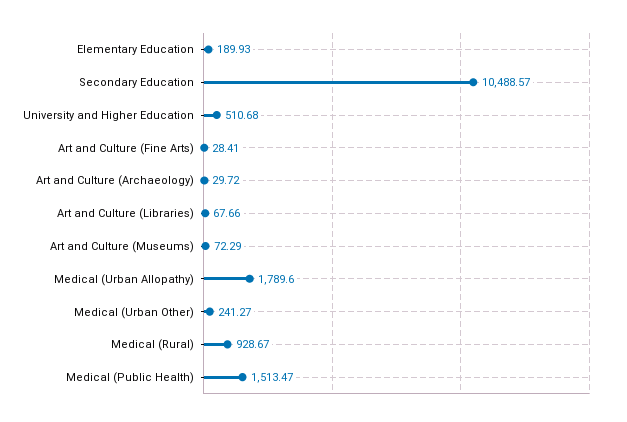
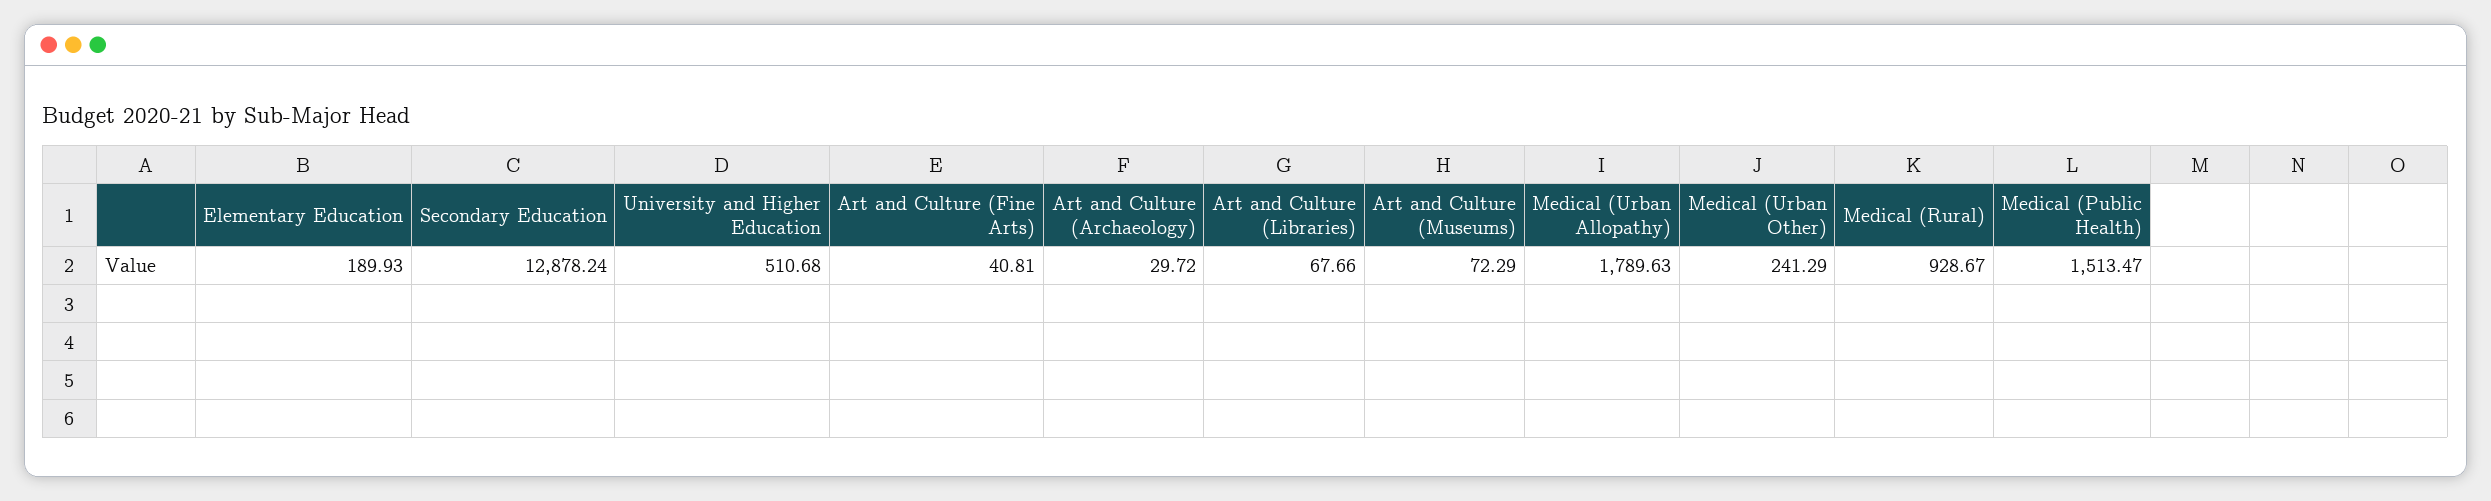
Secondary Education: 10488.57 -> 12878.24
Art and Culture (Fine Arts): 28.41 -> 40.81
Medical (Urban Allopathy): 1789.6 -> 1789.63
Medical (Urban Other): 241.27 -> 241.29

